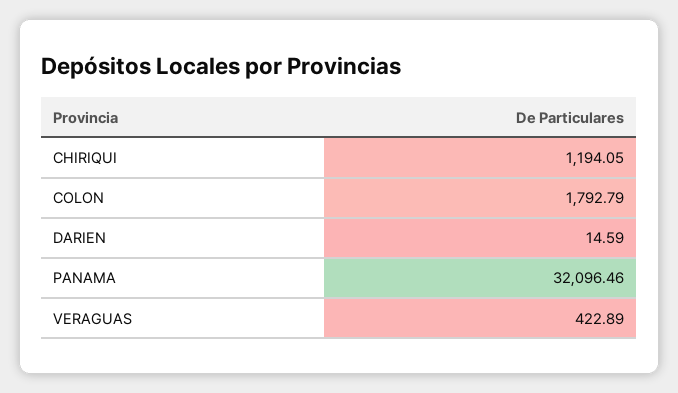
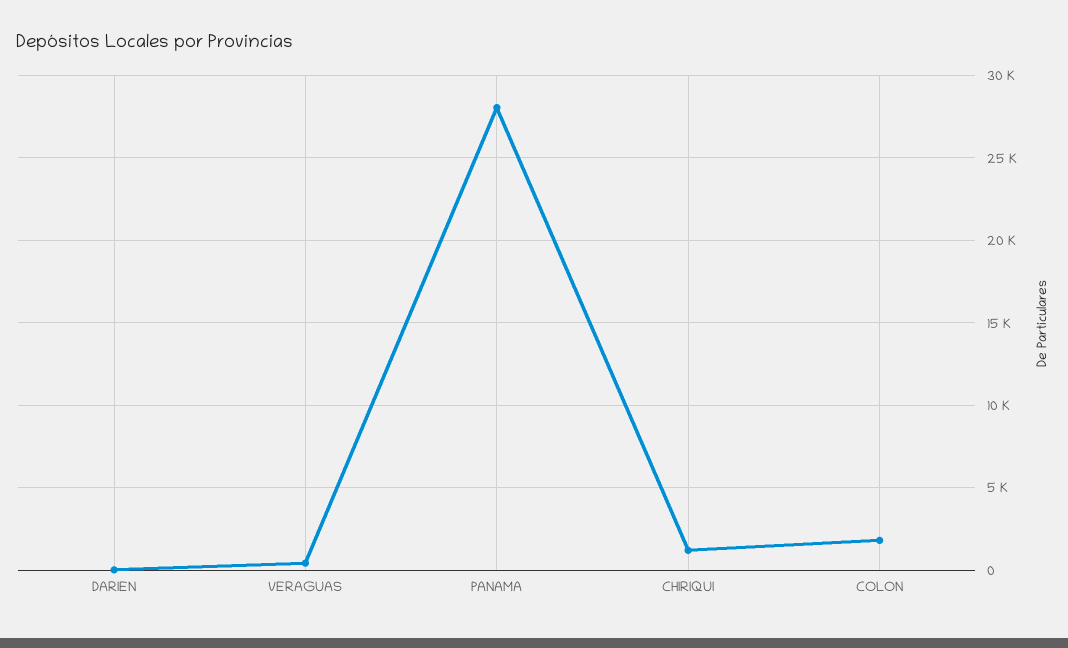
PANAMA: 32096.46 -> 28000

